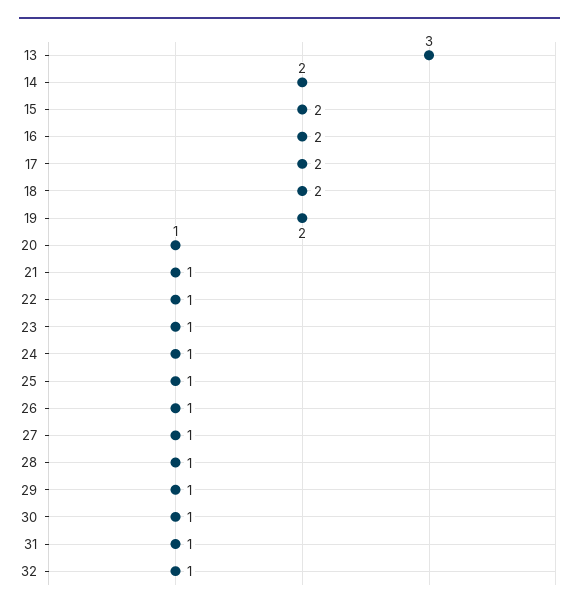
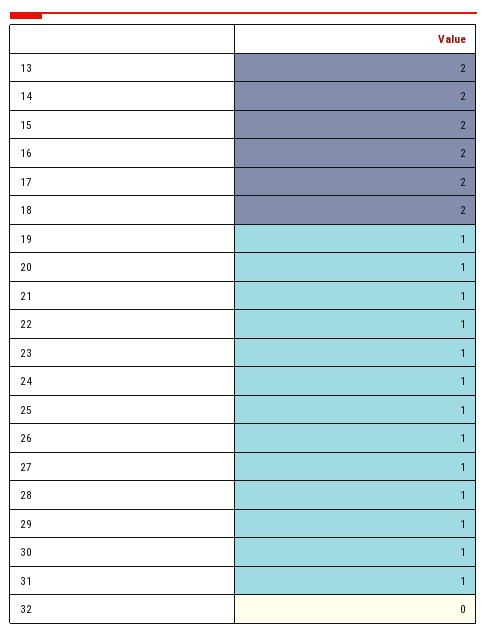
13: 3 -> 2
19: 2 -> 1
32: 1 -> 0

